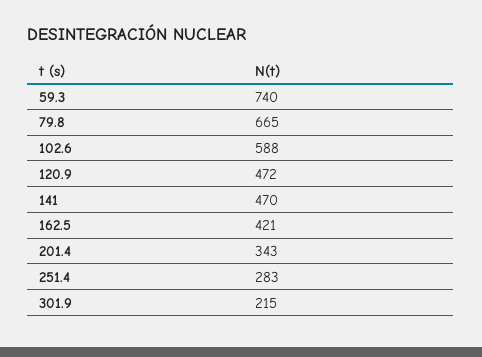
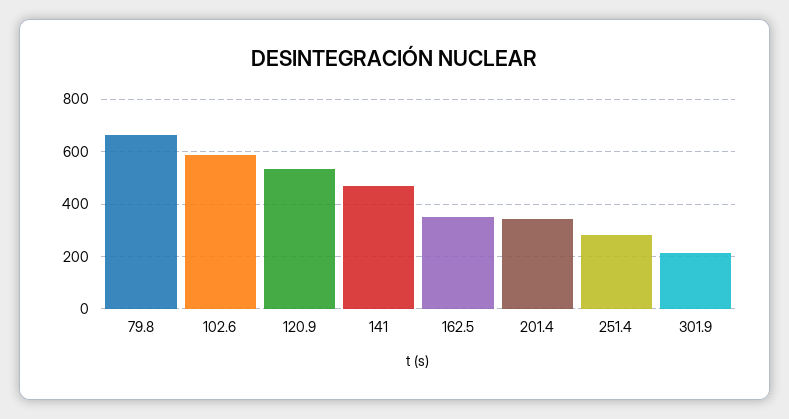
59.3: 740 -> none
120.9: 472 -> 525
162.5: 421 -> 350

